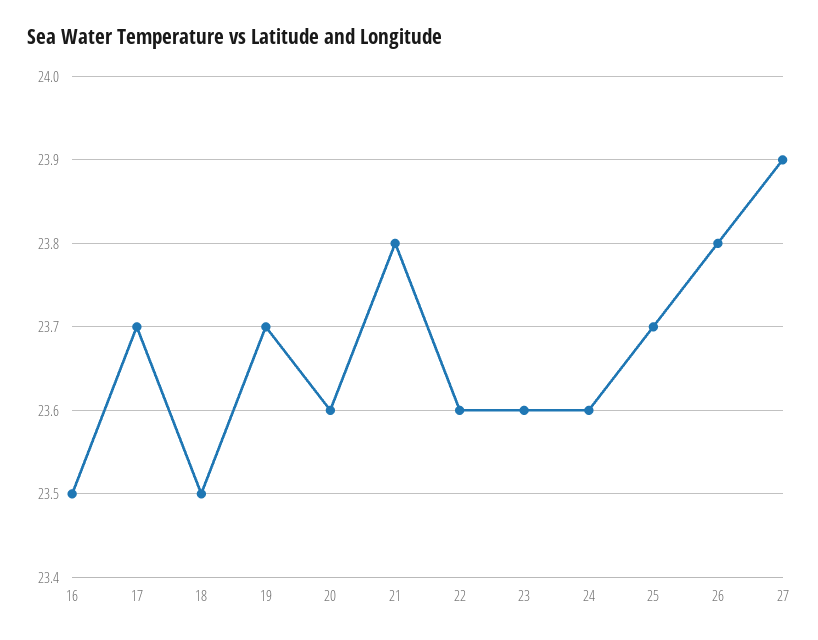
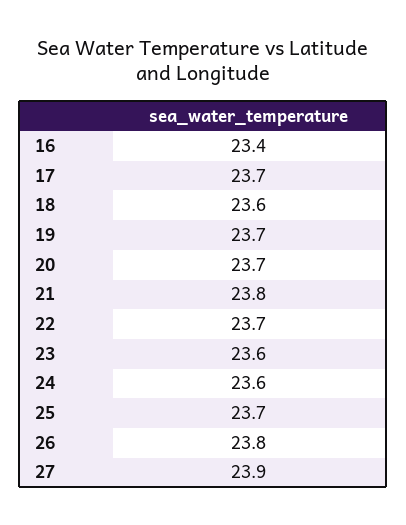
16: 23.5 -> 23.4
18: 23.5 -> 23.6
20: 23.6 -> 23.7
22: 23.6 -> 23.7

